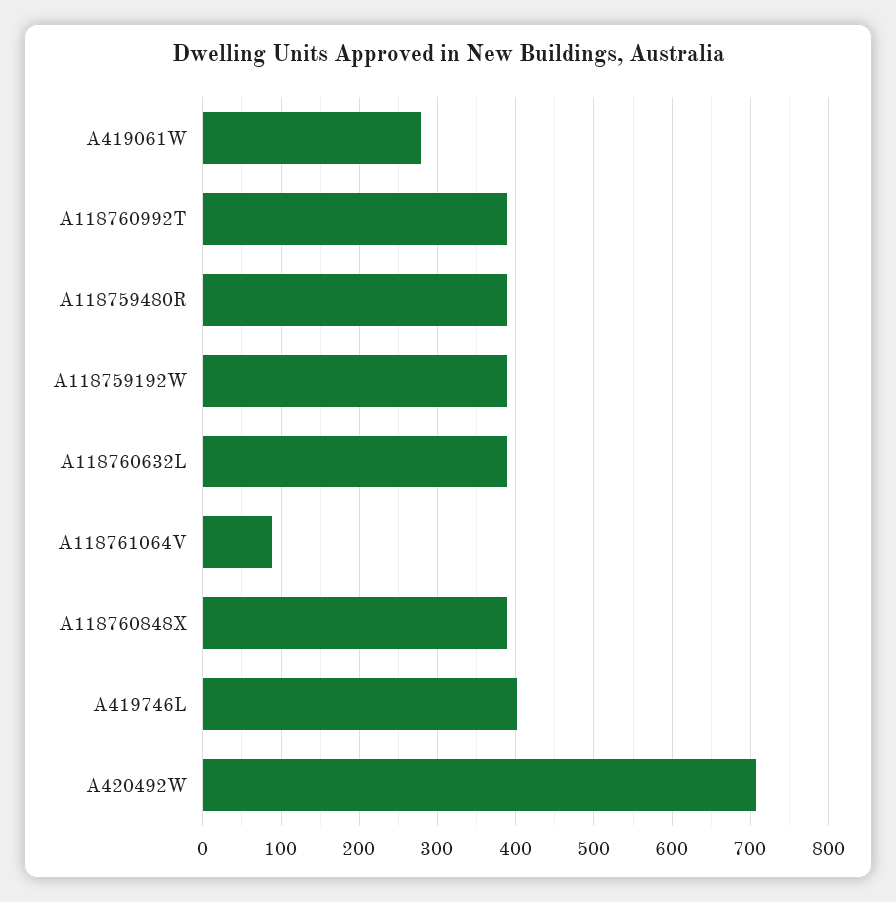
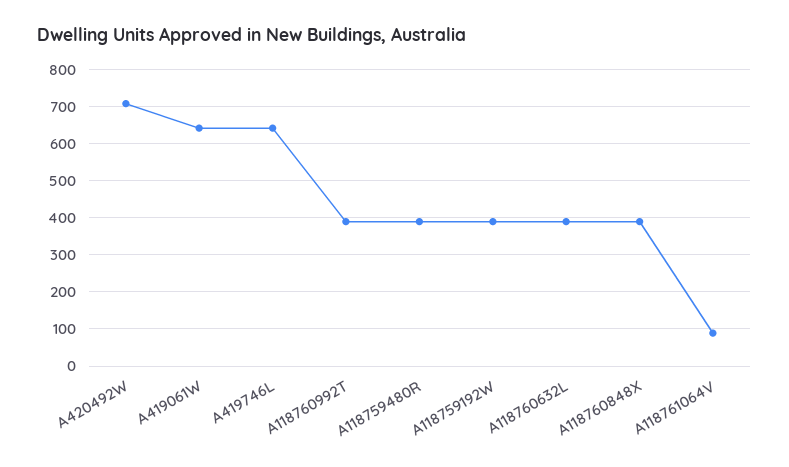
A419061W: 280 -> 640
A419746L: 400 -> 640

